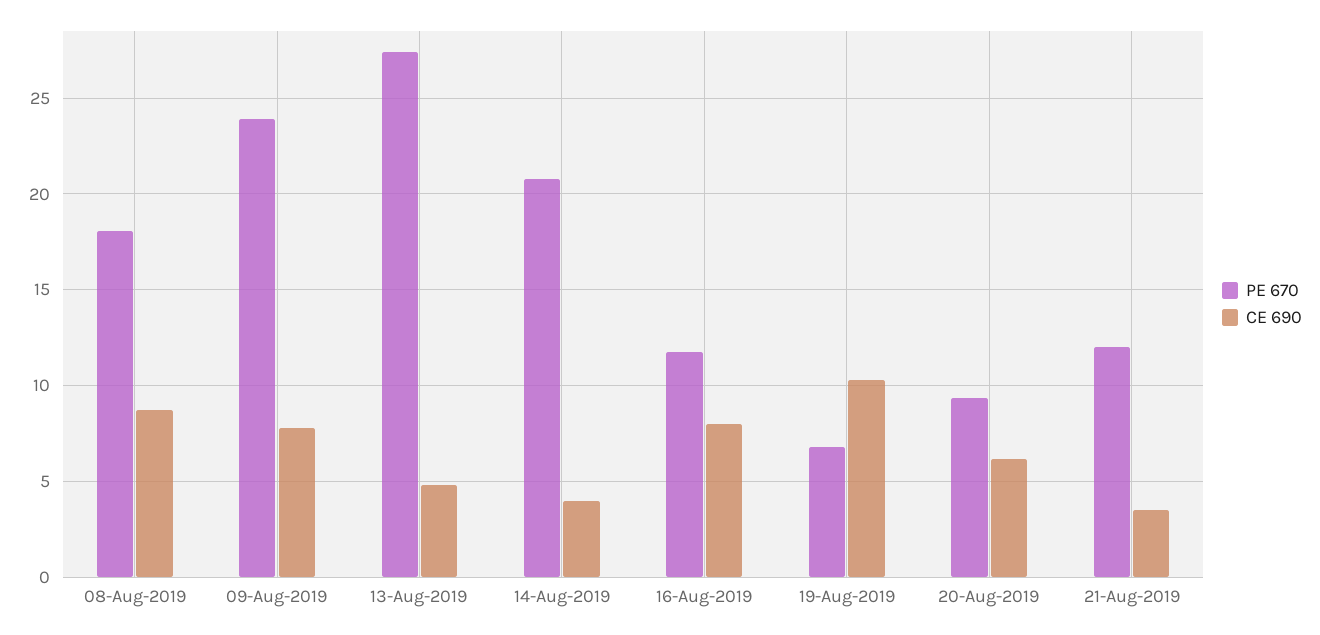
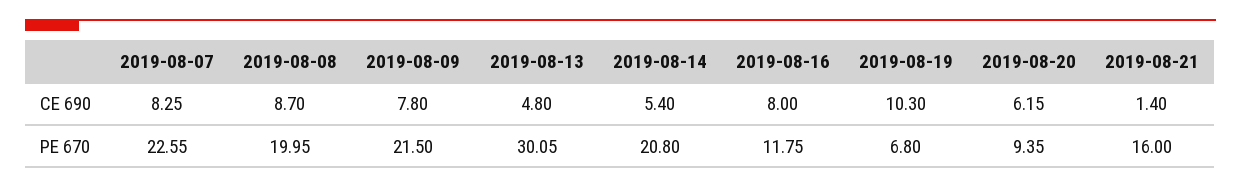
PE 670, 08-Aug-2019: 18 -> 19.95
PE 670, 09-Aug-2019: 24 -> 21.5
PE 670, 13-Aug-2019: 27.5 -> 30.05
CE 690, 14-Aug-2019: 4 -> 5.4
PE 670, 21-Aug-2019: 12 -> 16
CE 690, 21-Aug-2019: 3.5 -> 1.4
CE 690, 2019-08-07: none -> 8.25
PE 670, 2019-08-07: none -> 22.55

